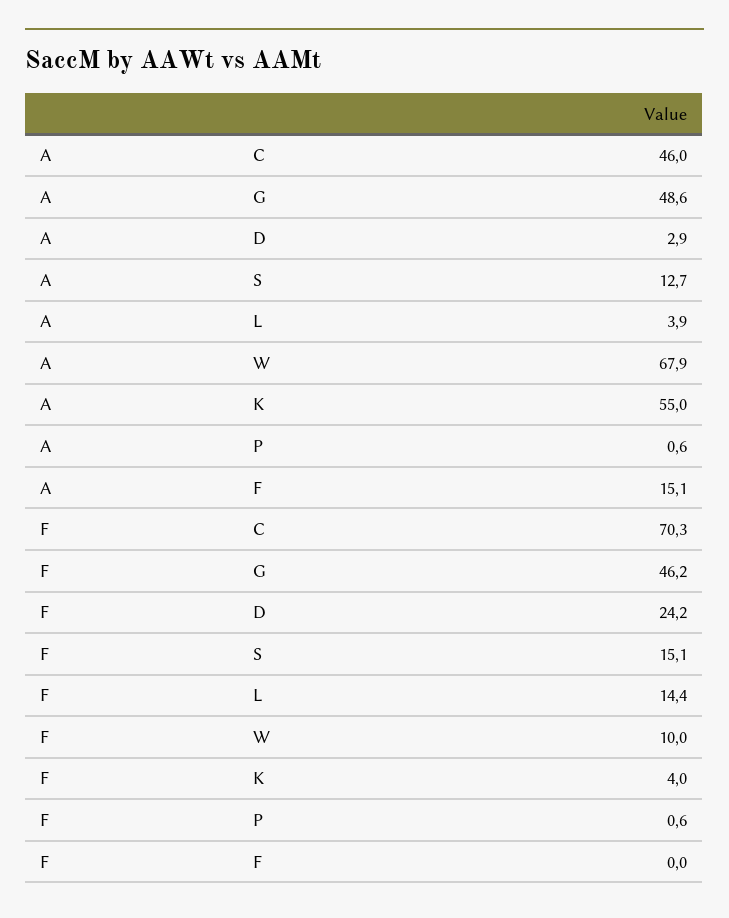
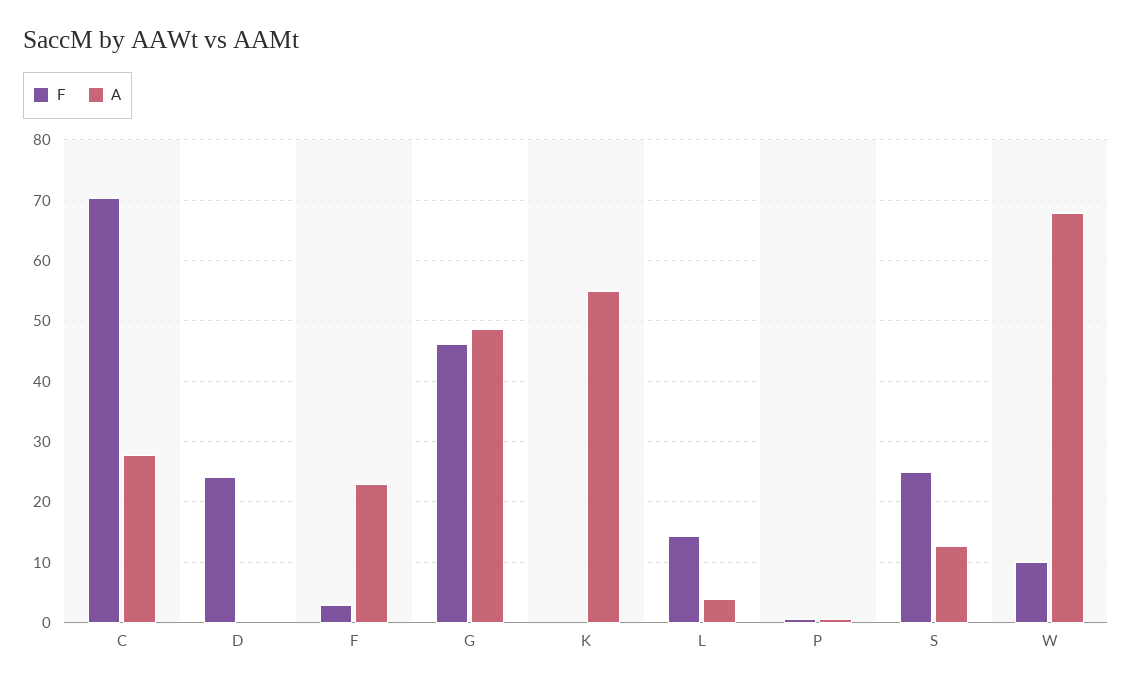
A, C: 46 -> 28
A, D: 2.9 -> 0
A, F: 15.1 -> 23
F, S: 15.1 -> 25
F, K: 4 -> 0
F, F: 0 -> 3

